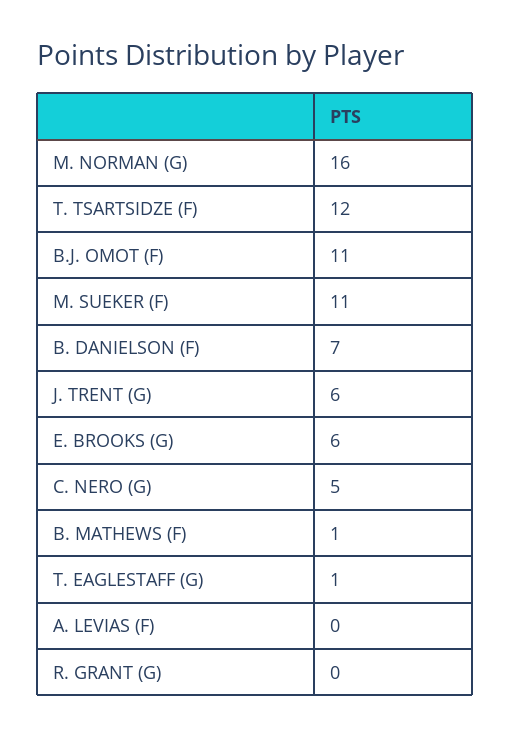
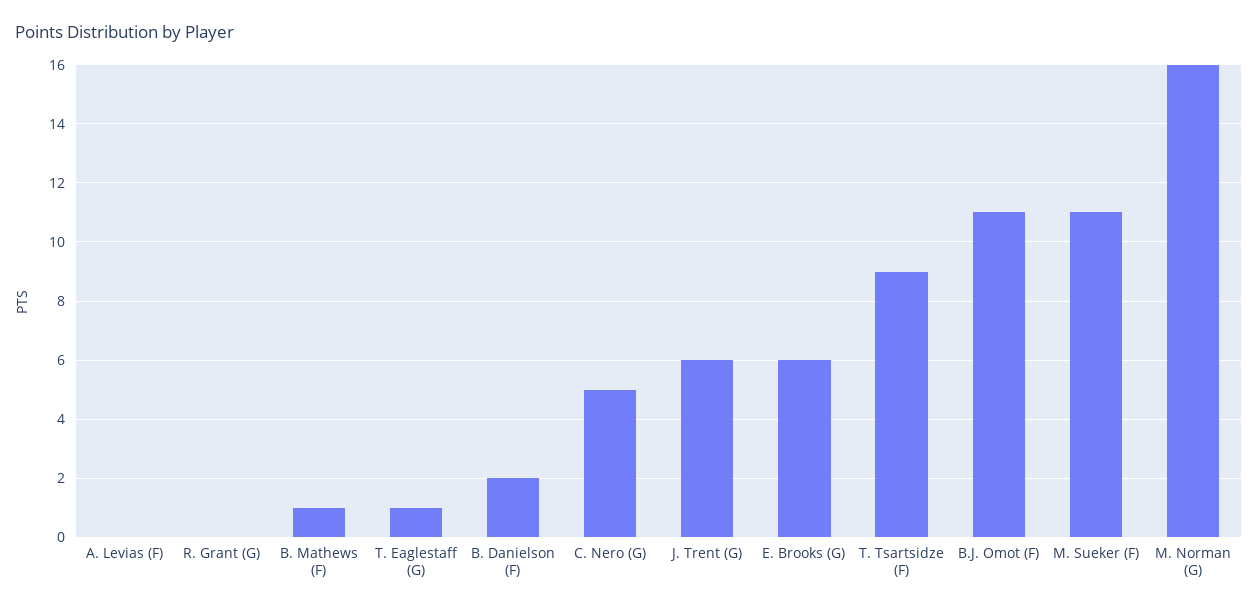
T. TSARTSIDZE (F): 12 -> 9
B. DANIELSON (F): 7 -> 2

